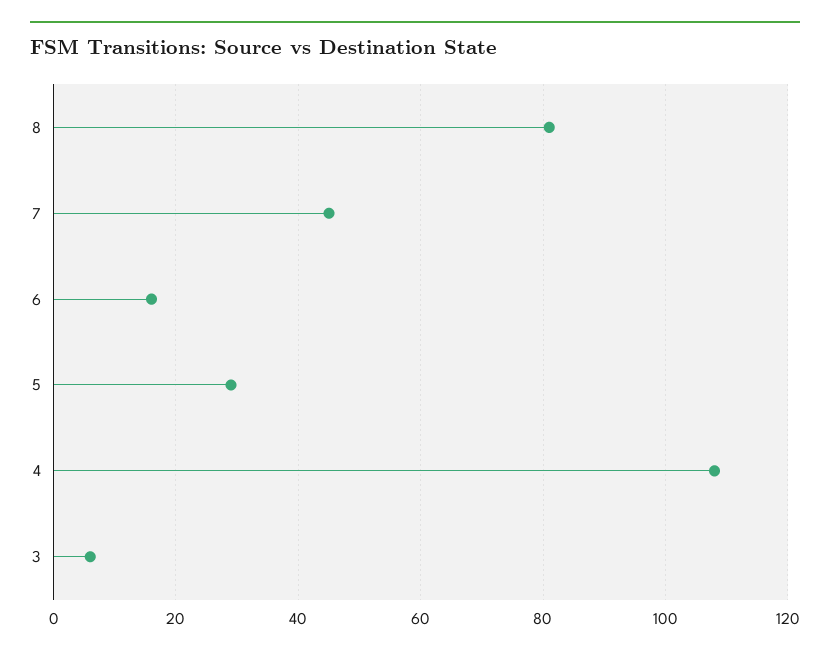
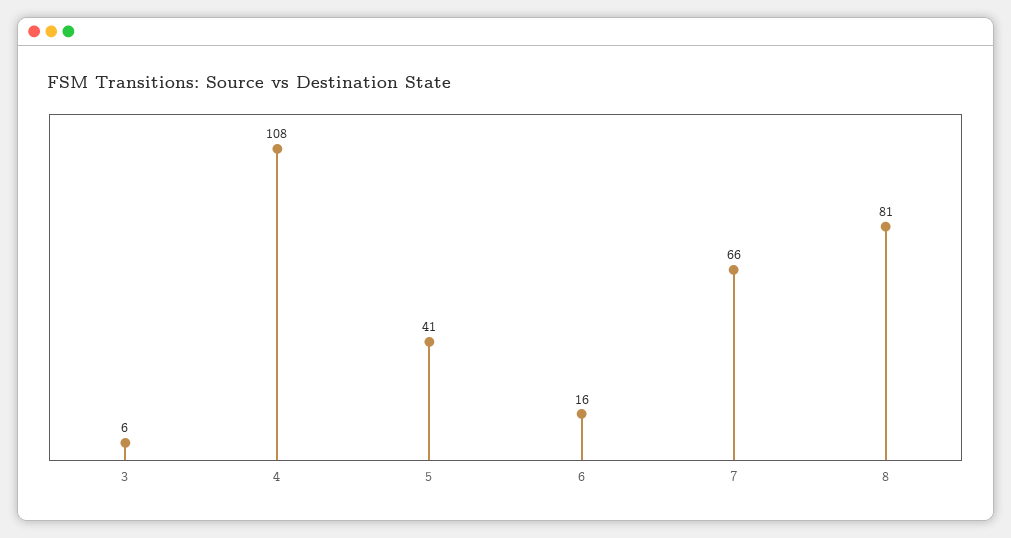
7: 45 -> 66
5: 30 -> 41

